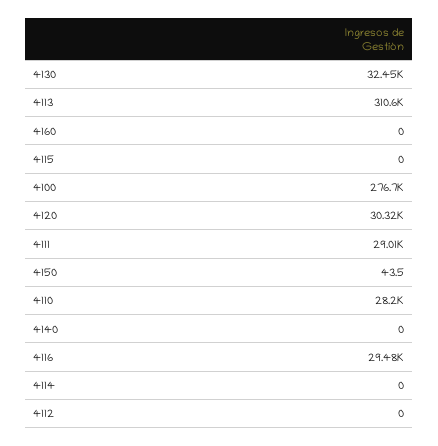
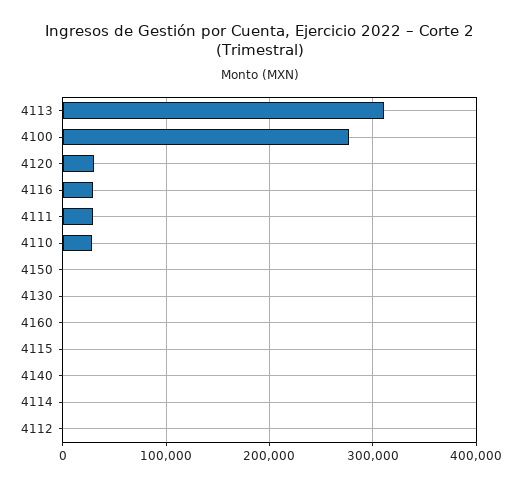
4130: 32450 -> 0

